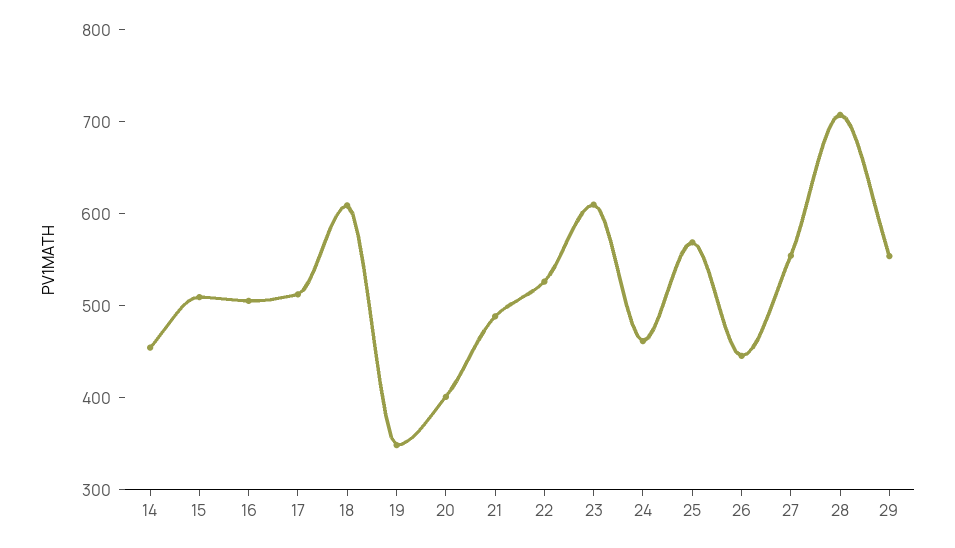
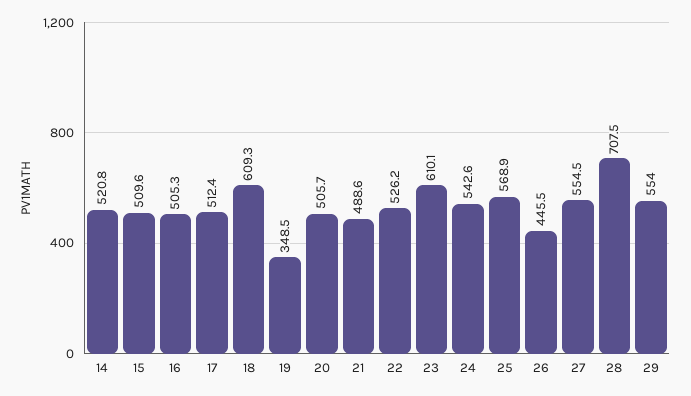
14: 460 -> 520.8
20: 400 -> 505.7
24: 460 -> 542.6

